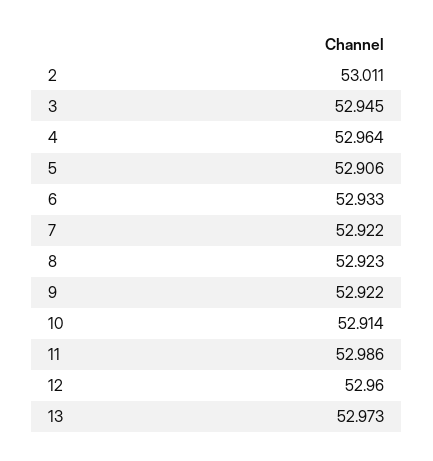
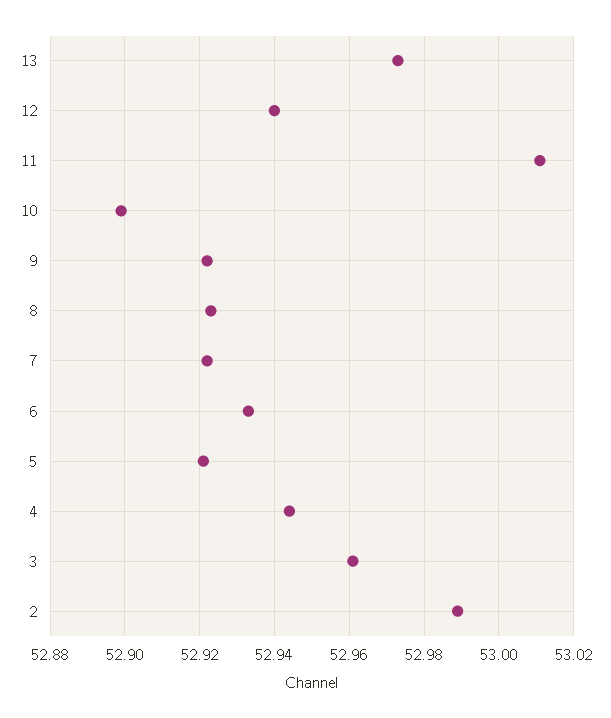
2: 53.011 -> 52.99
3: 52.945 -> 52.96
4: 52.964 -> 52.945
5: 52.906 -> 52.92
10: 52.914 -> 52.9
11: 52.986 -> 53.01
12: 52.96 -> 52.94

